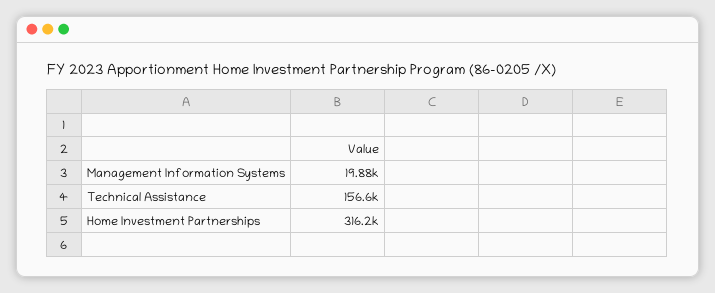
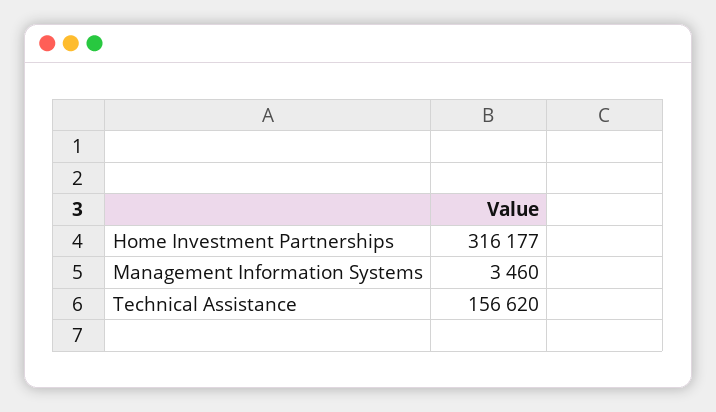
Management Information Systems: 19880 -> 3460

